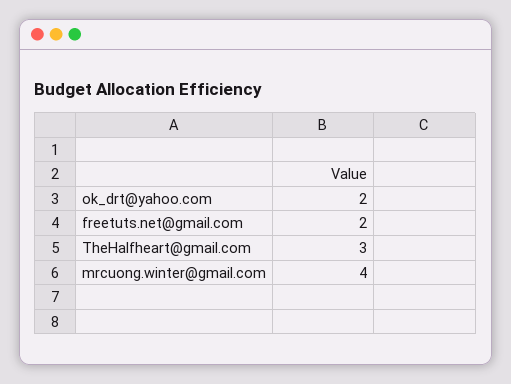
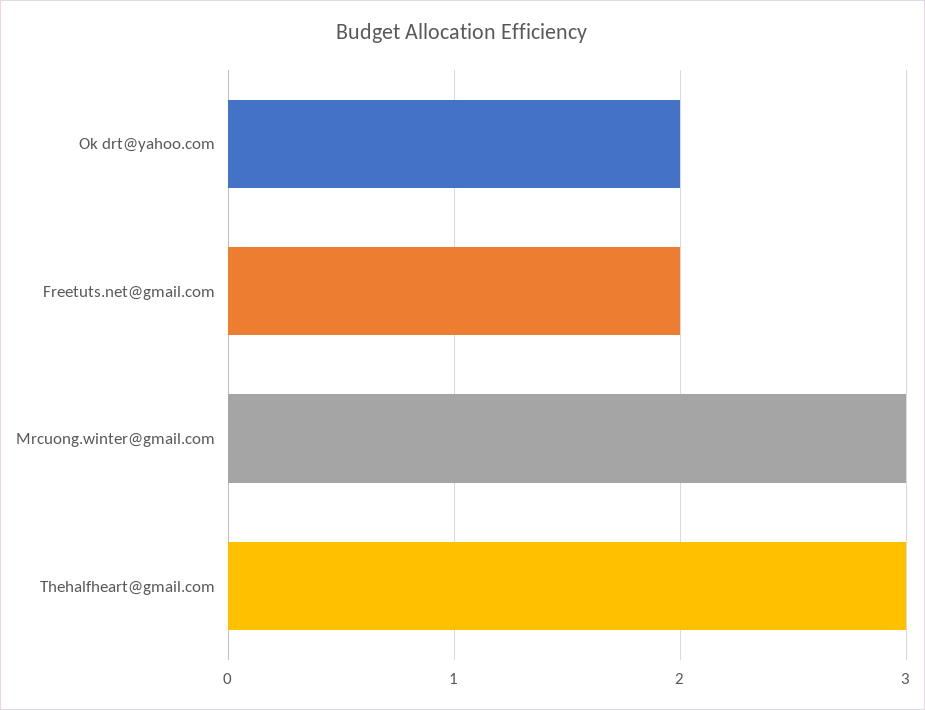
mrcuong.winter@gmail.com: 4 -> 3

